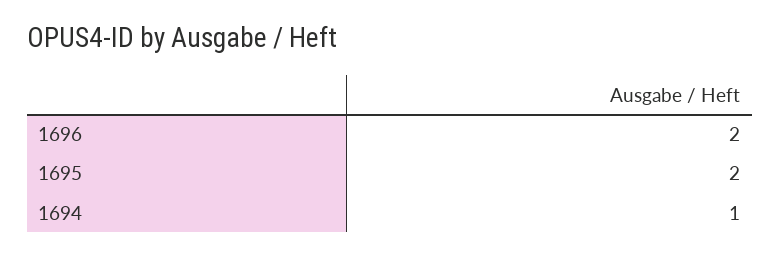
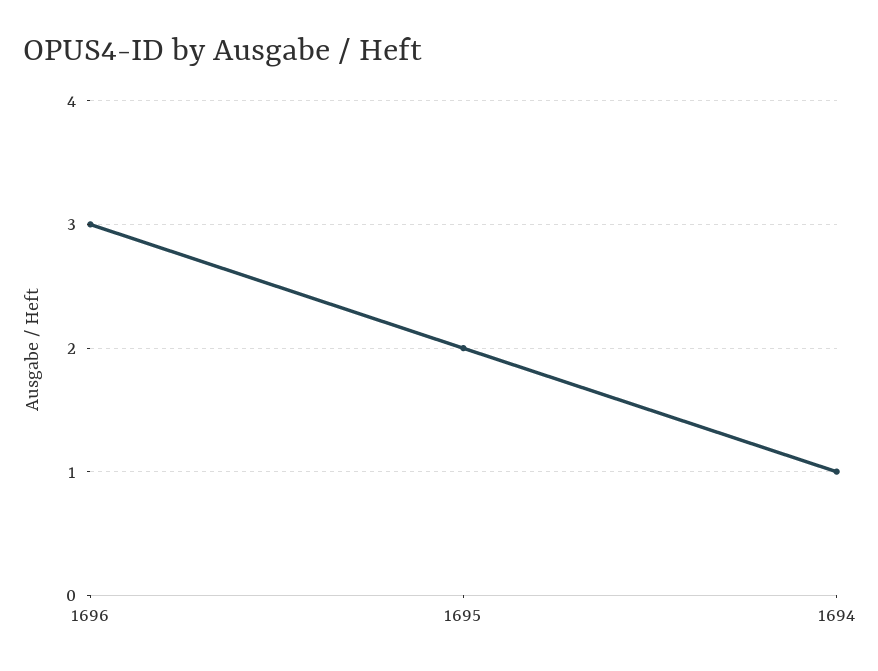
1696: 2 -> 3

